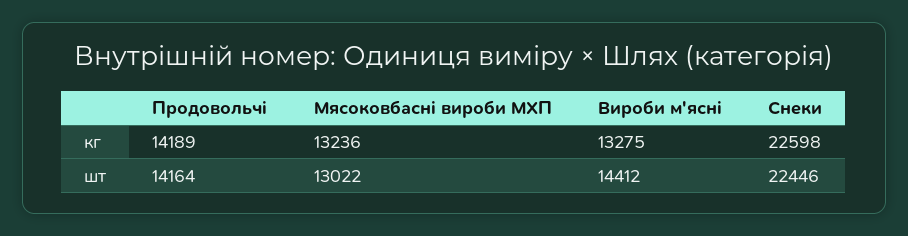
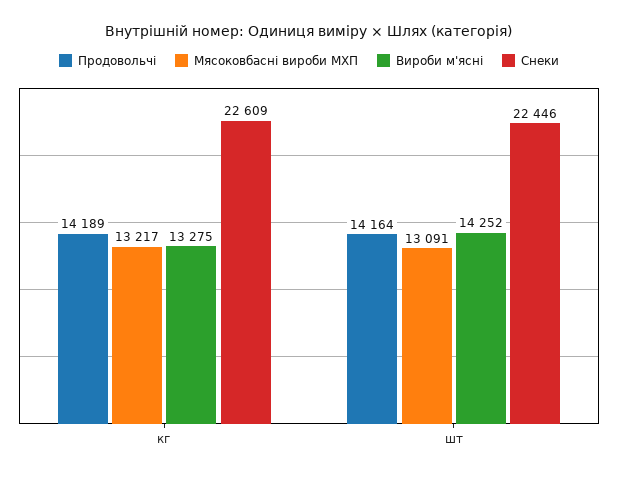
Мясоковбасні вироби МХП, кг: 13236 -> 13217
Снеки, кг: 22598 -> 22609
Мясоковбасні вироби МХП, шт: 13022 -> 13091
Вироби м'ясні, шт: 14412 -> 14252

